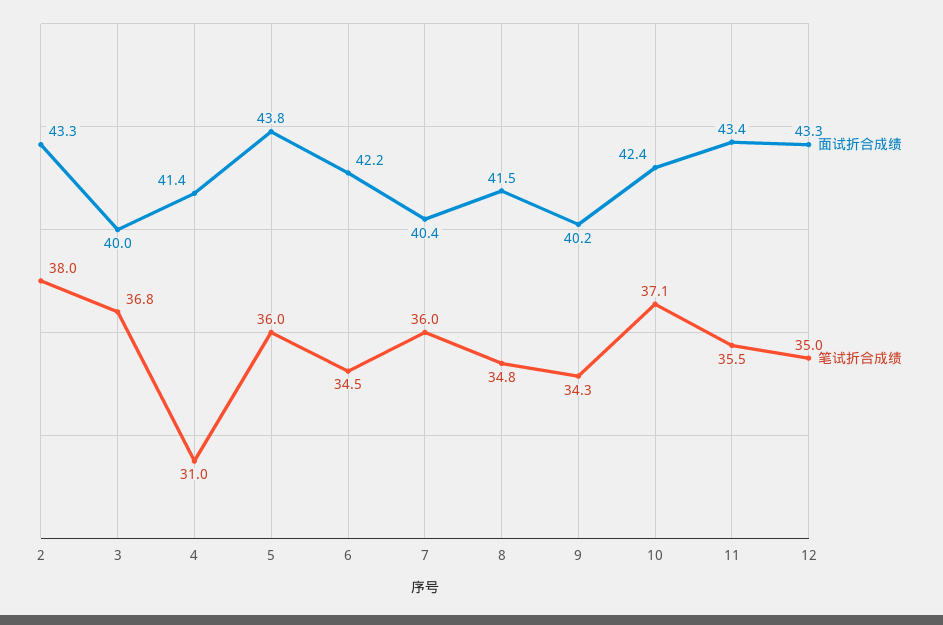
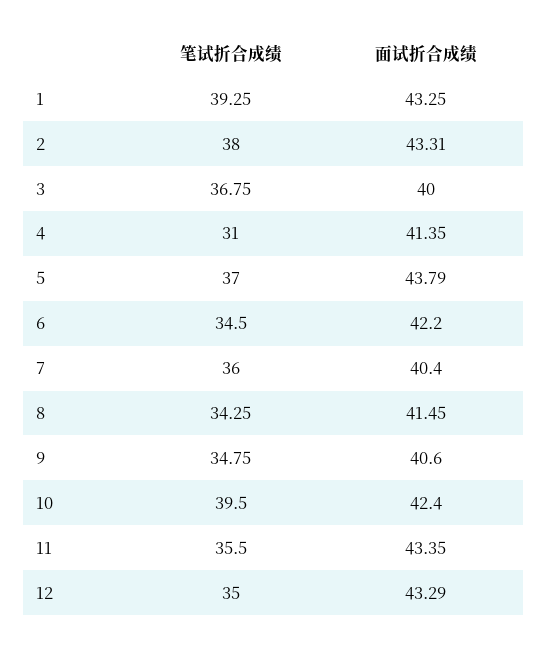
笔试折合成绩, 5: 36 -> 37
笔试折合成绩, 8: 34.8 -> 34.25
面试折合成绩, 9: 40.2 -> 40.6
笔试折合成绩, 9: 34.3 -> 34.75
笔试折合成绩, 10: 37.1 -> 39.5
笔试折合成绩, 1: none -> 39.25
面试折合成绩, 1: none -> 43.25

